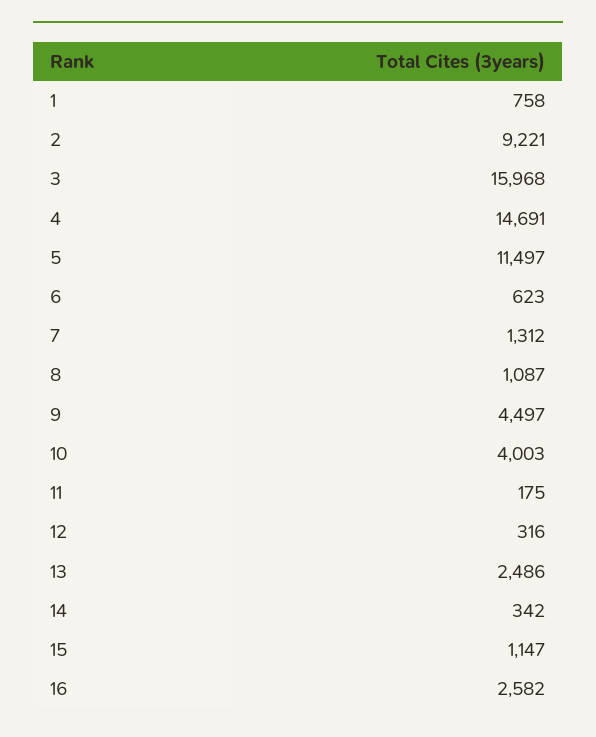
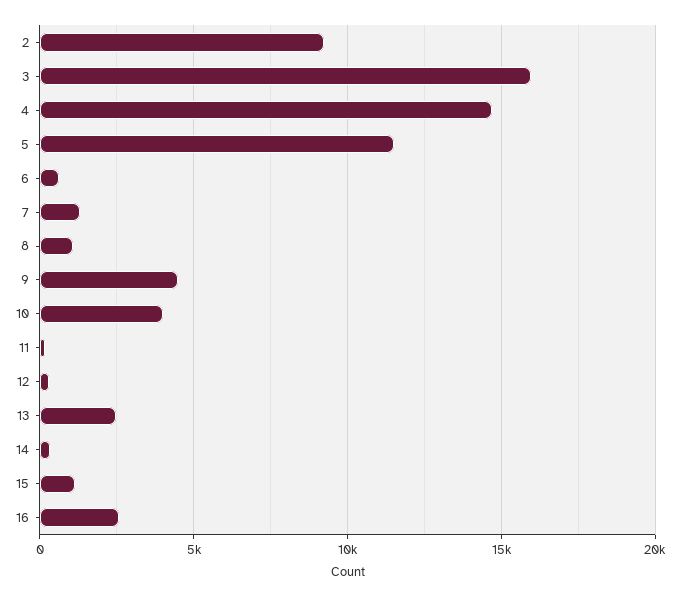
1: 758 -> none

